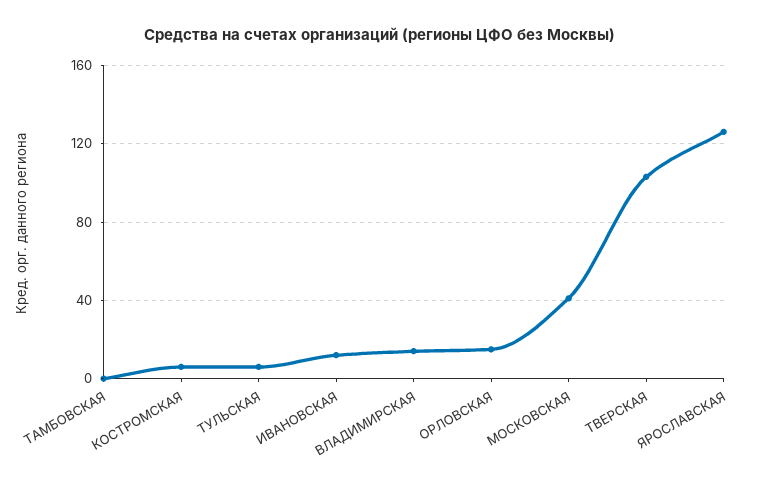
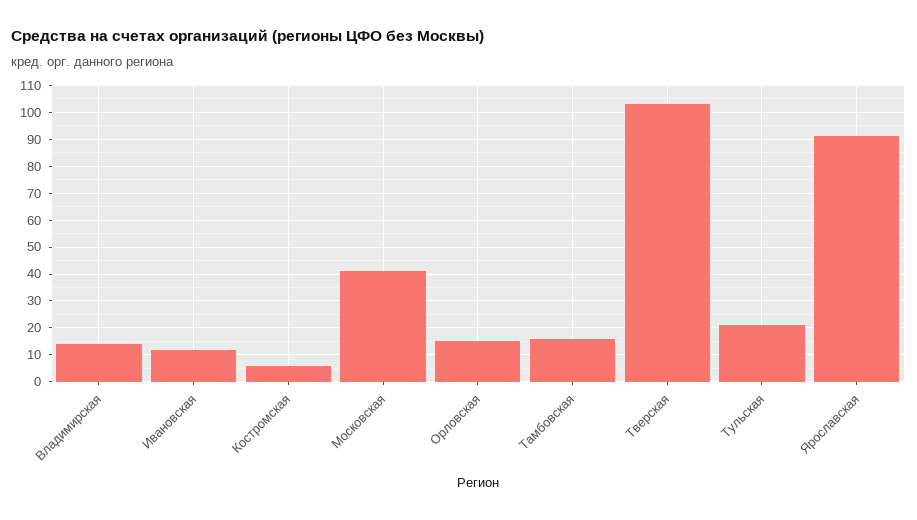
ТАМБОВСКАЯ: 0 -> 15
ТУЛЬСКАЯ: 5 -> 20
ЯРОСЛАВСКАЯ: 125 -> 90

